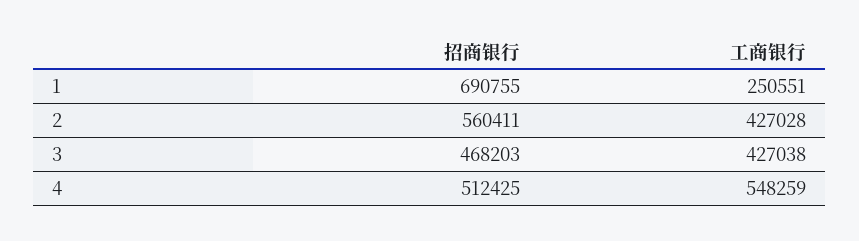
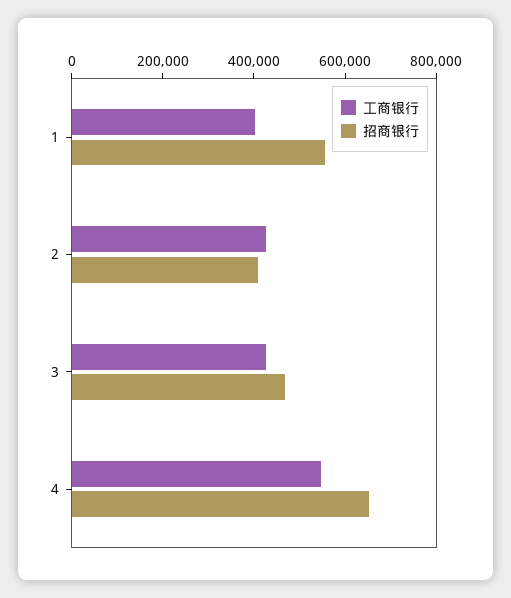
招商银行, 1: 690755 -> 550000
工商银行, 1: 250551 -> 400000
招商银行, 2: 560411 -> 400000
招商银行, 4: 512425 -> 650000

